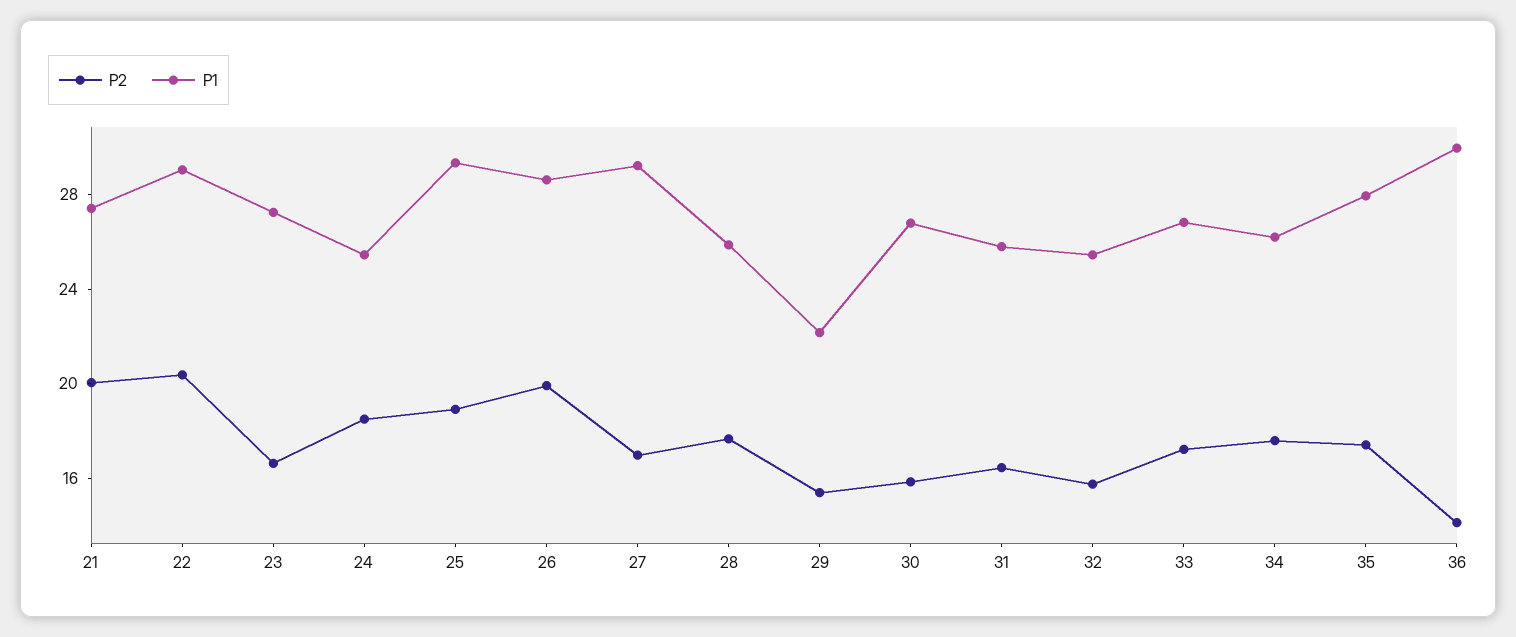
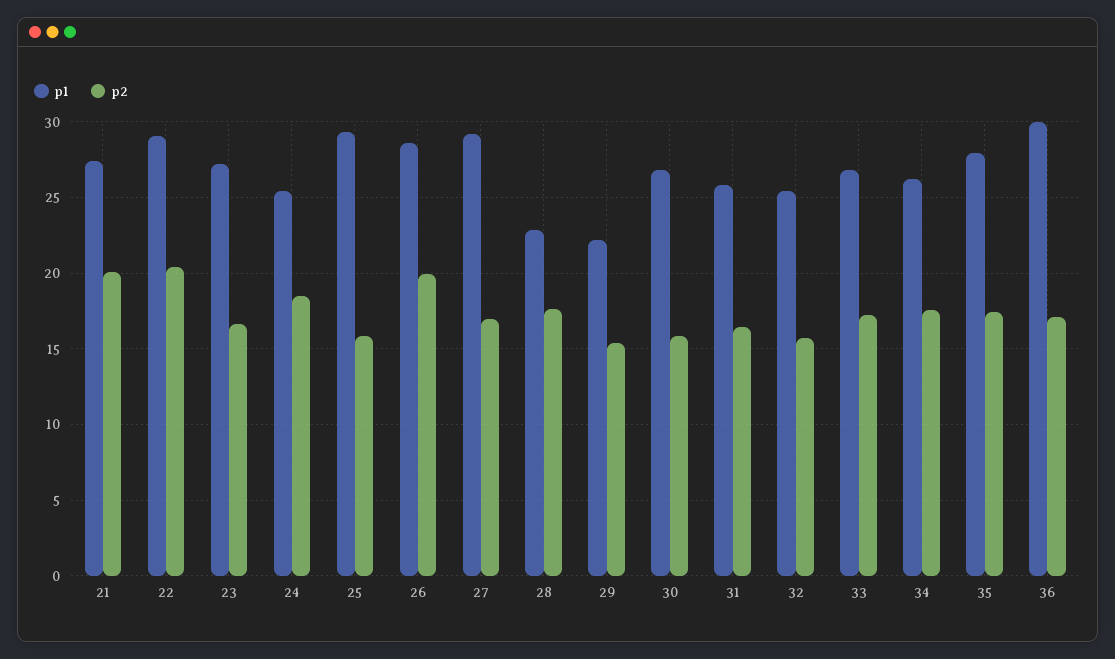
P2, 25: 19 -> 16
P1, 28: 26 -> 23
P2, 36: 14 -> 17

